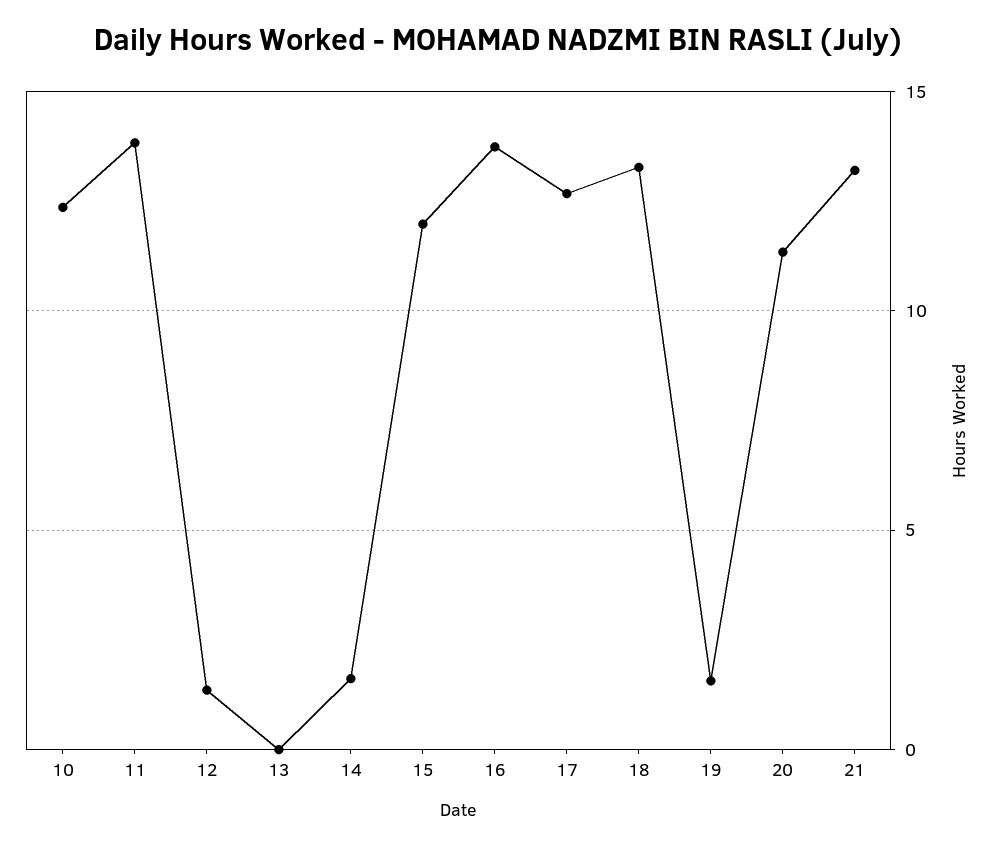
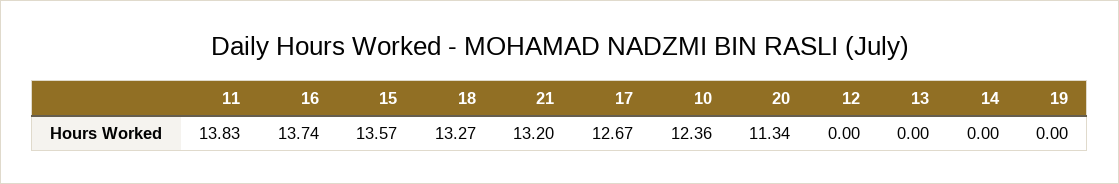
12: 1.5 -> 0
14: 1.5 -> 0
15: 12 -> 13.57
19: 1.5 -> 0

